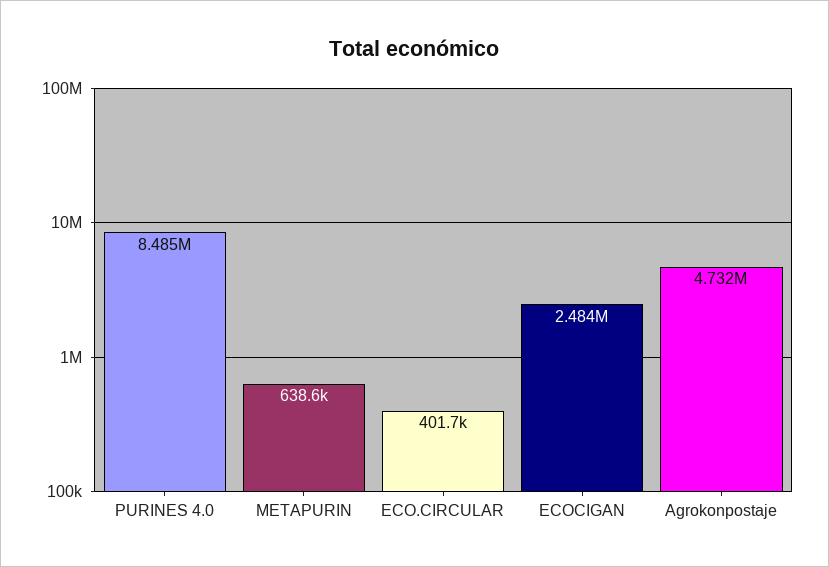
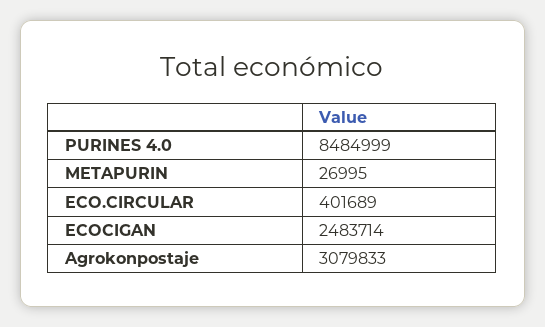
METAPURIN: 638600 -> 26995
Agrokonpostaje: 4732000 -> 3079833

